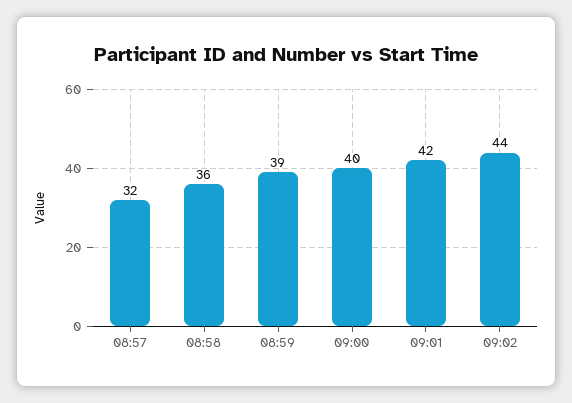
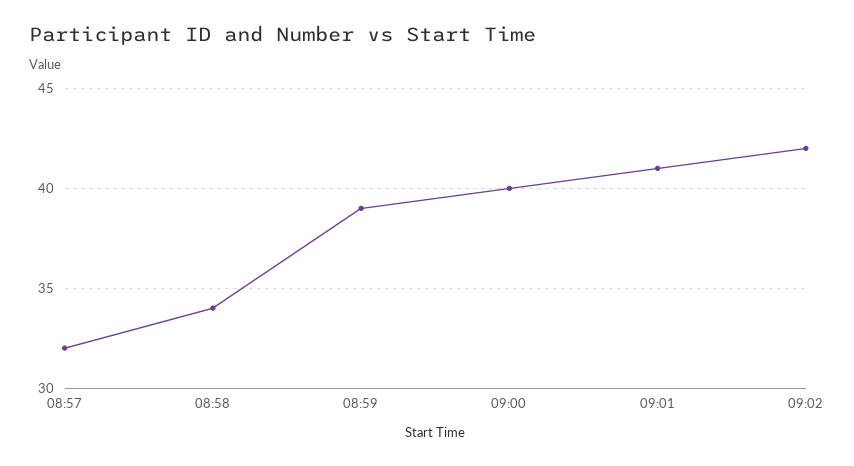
08:58: 36 -> 34
09:01: 42 -> 41
09:02: 44 -> 42

